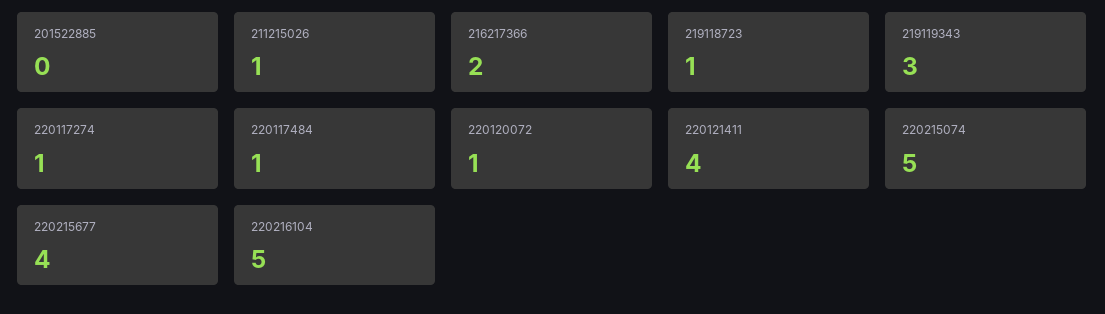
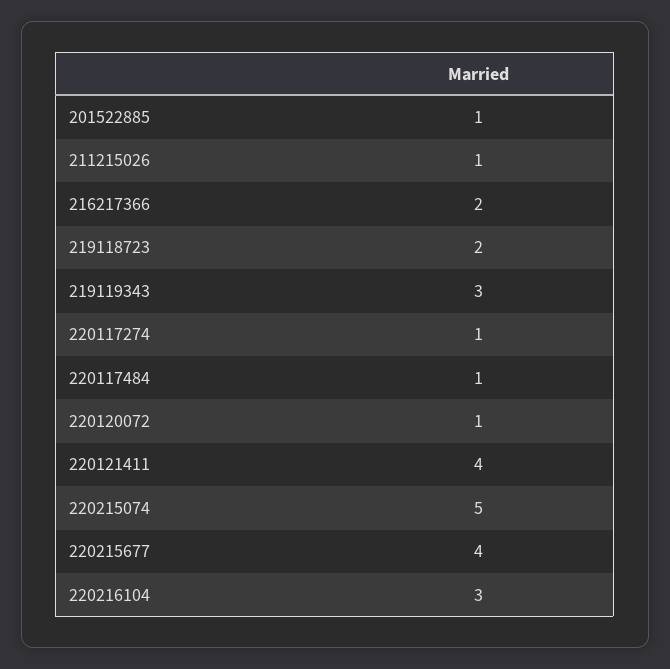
201522885: 0 -> 1
219118723: 1 -> 2
220216104: 5 -> 3

